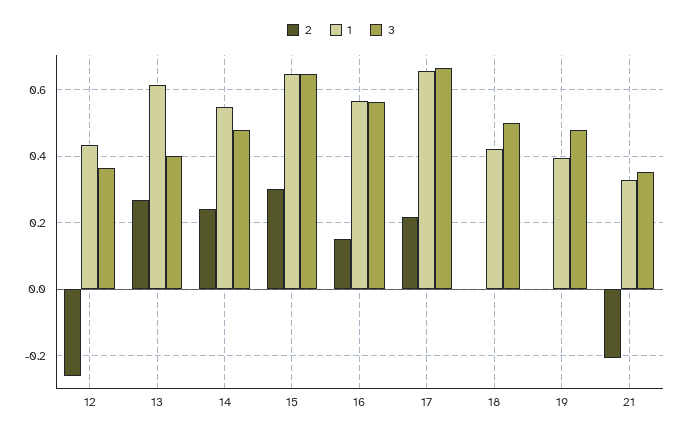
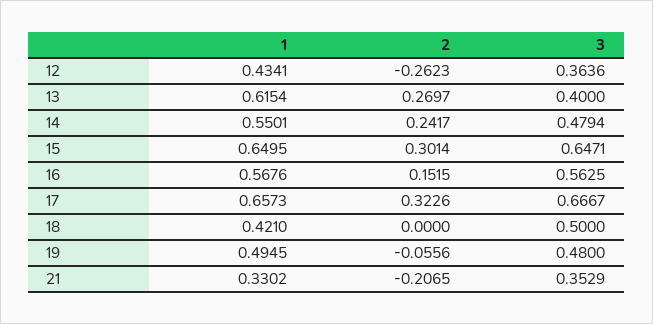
2, 17: 0.22 -> 0.3226
2, 19: 0 -> -0.0556
1, 19: 0.4 -> 0.4945

